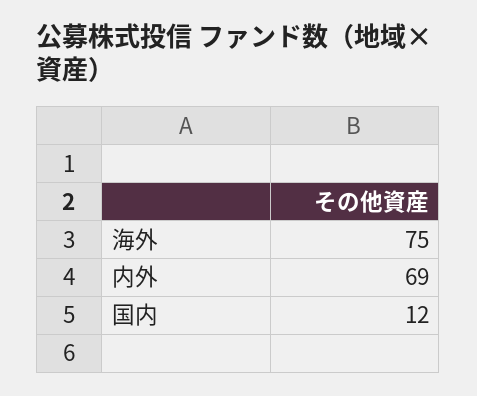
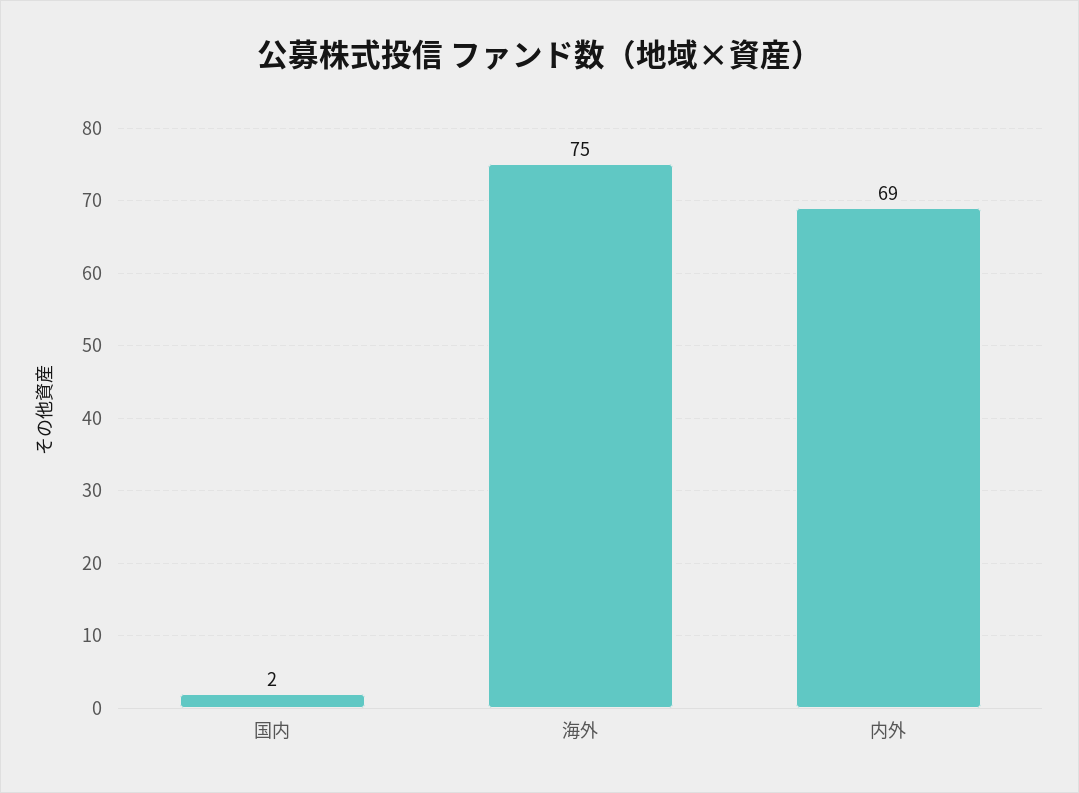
国内: 12 -> 2

